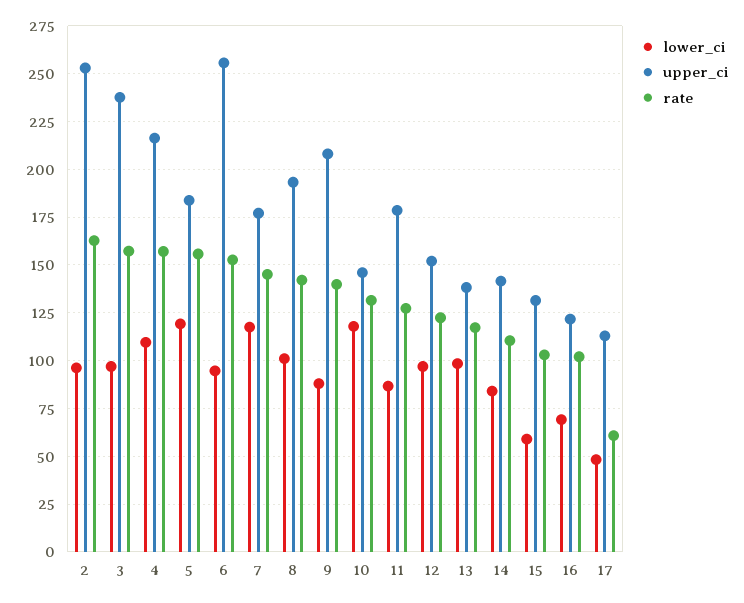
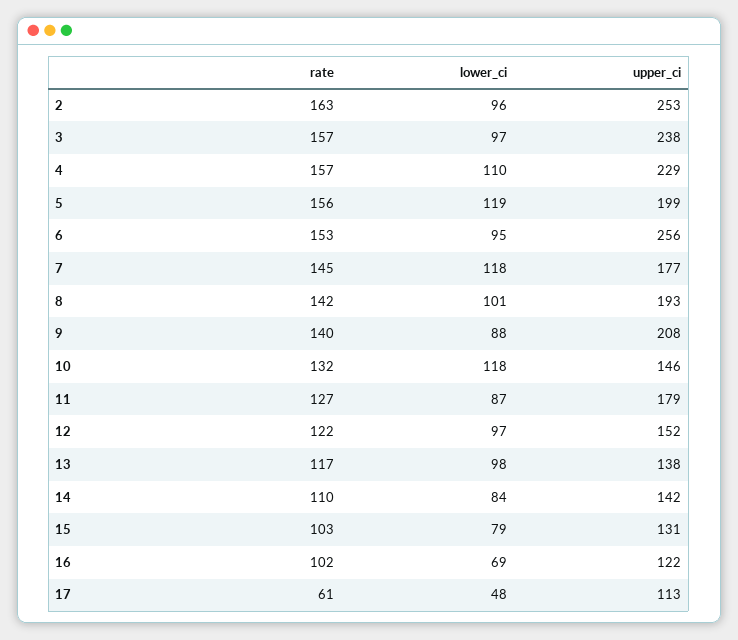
upper_ci, 4: 215 -> 229
upper_ci, 5: 185 -> 199
lower_ci, 15: 60 -> 79

